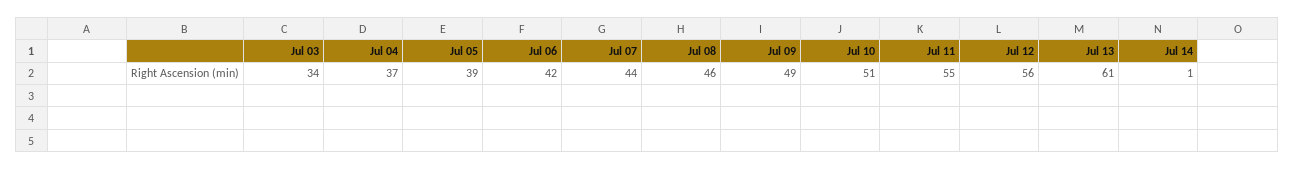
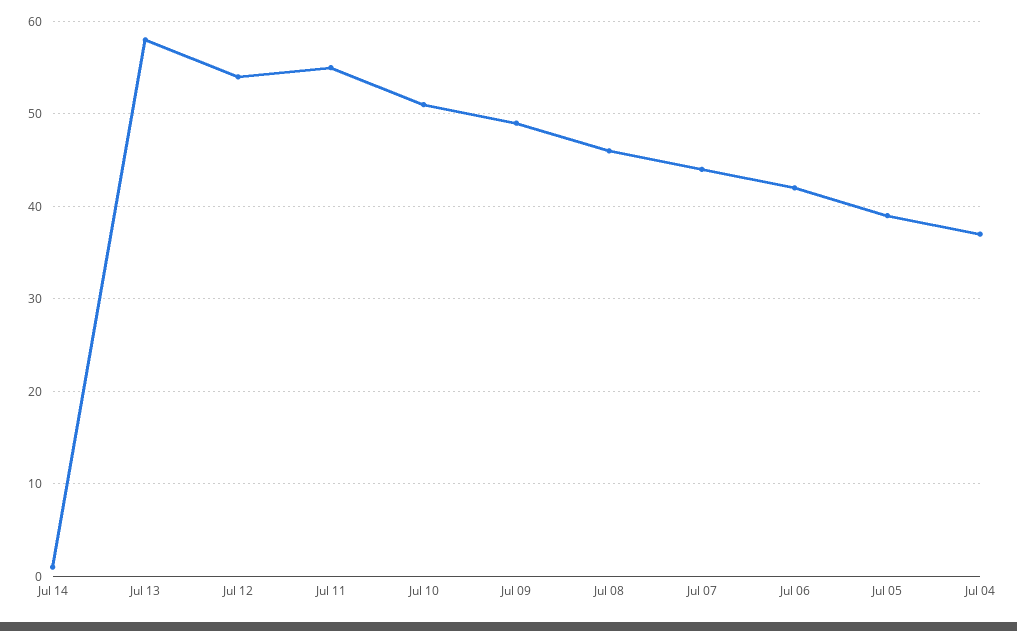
Jul 03: 34 -> none
Jul 12: 56 -> 54
Jul 13: 61 -> 58

